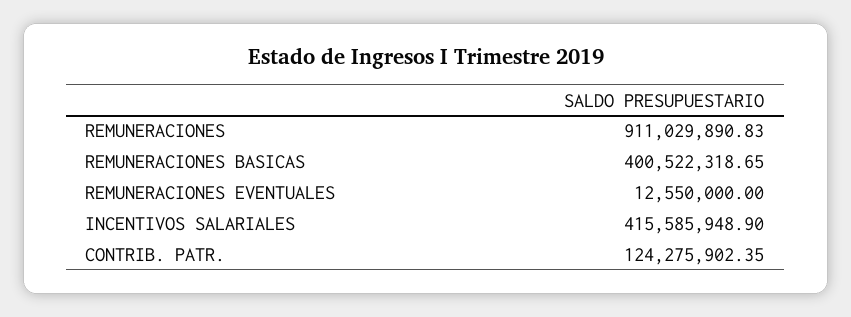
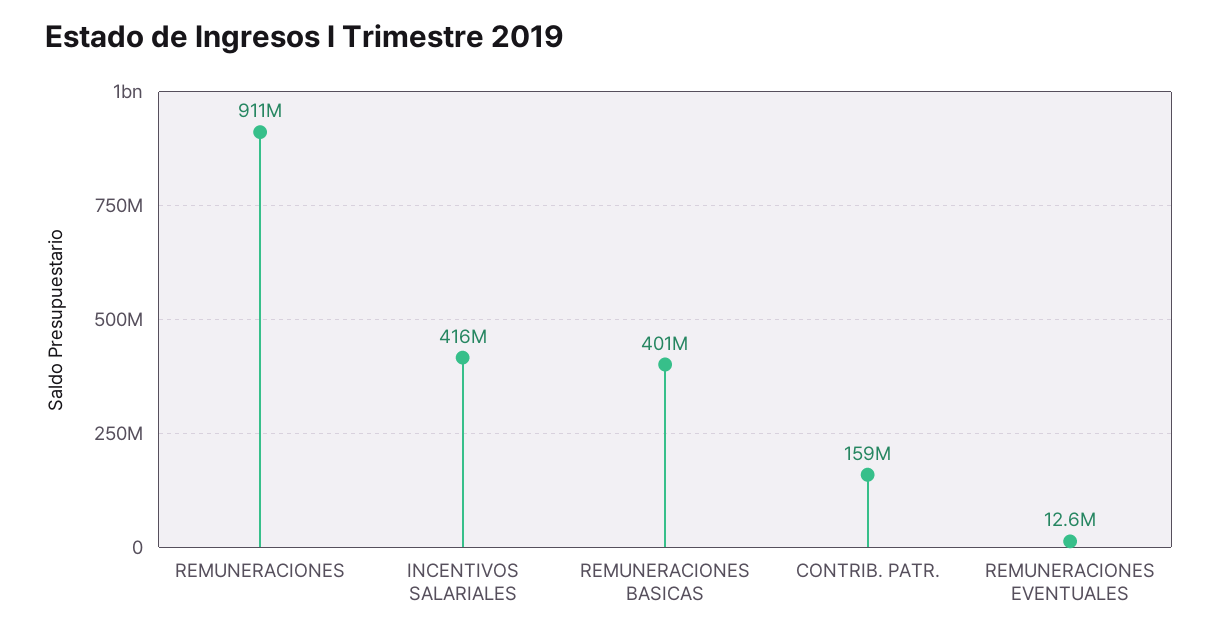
CONTRIB. PATR.: 124275902.35 -> 159000000

